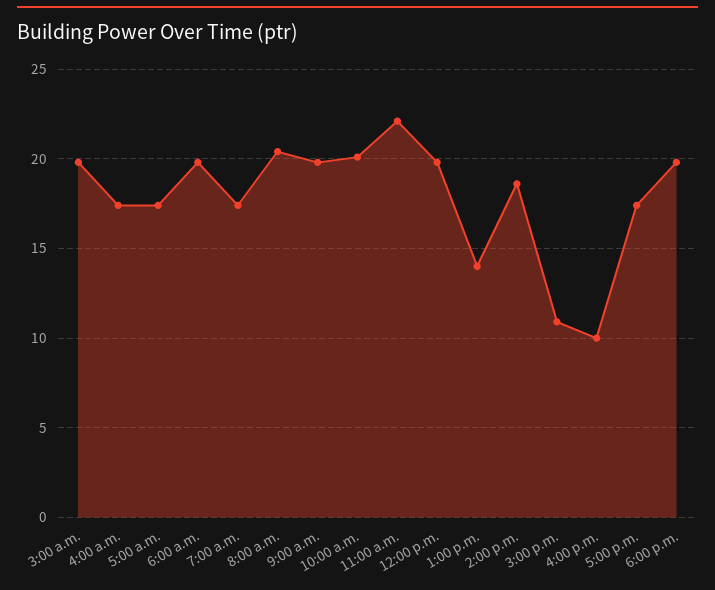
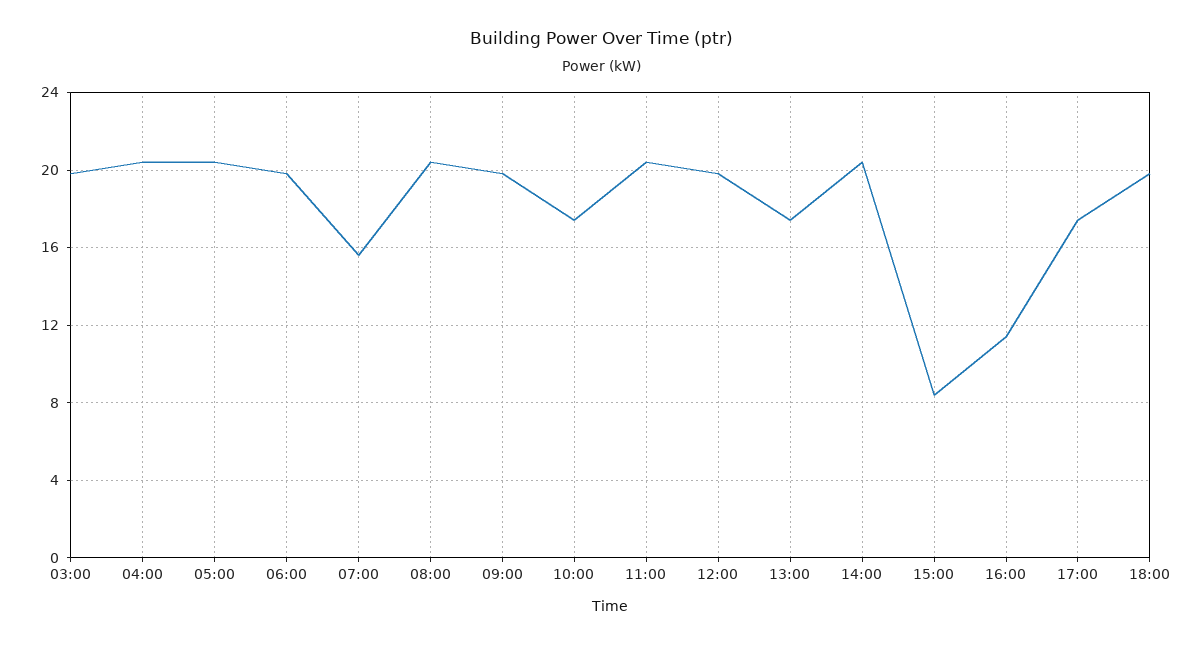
4:00 a.m.: 17.5 -> 20.5
5:00 a.m.: 17.5 -> 20.5
7:00 a.m.: 17.5 -> 15.5
10:00 a.m.: 20 -> 17.5
11:00 a.m.: 22 -> 20.5
1:00 p.m.: 14 -> 17.5
2:00 p.m.: 18.5 -> 20.5
3:00 p.m.: 11 -> 8.5
4:00 p.m.: 10 -> 11.5

